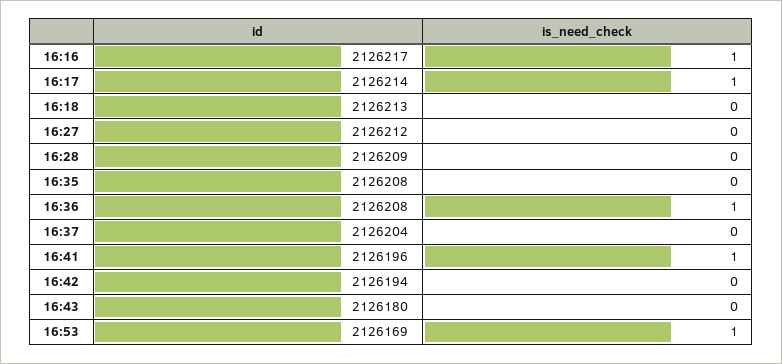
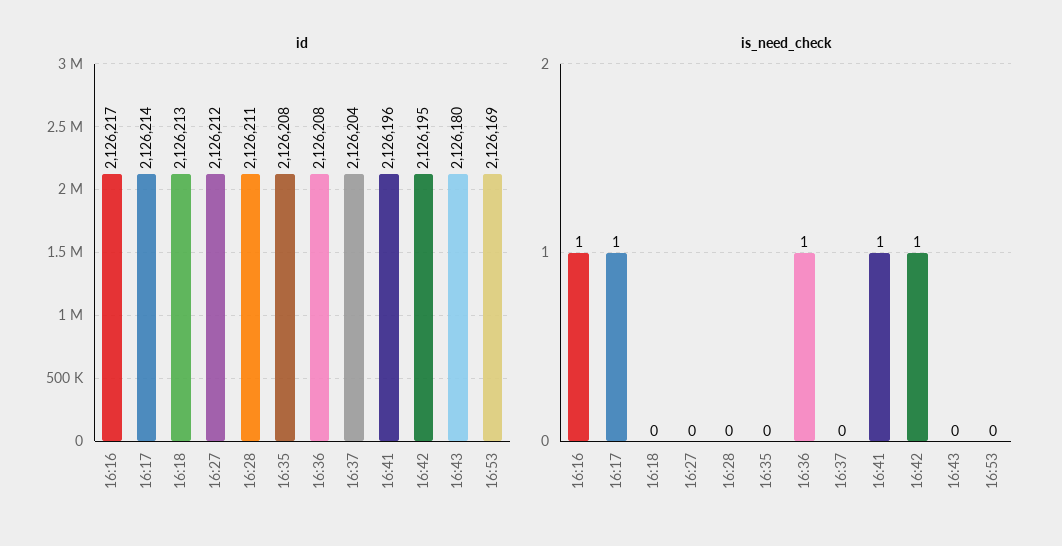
id, 16:28: 2126209 -> 2126211
id, 16:42: 2126194 -> 2126195
is_need_check, 16:42: 0 -> 1
is_need_check, 16:53: 1 -> 0

